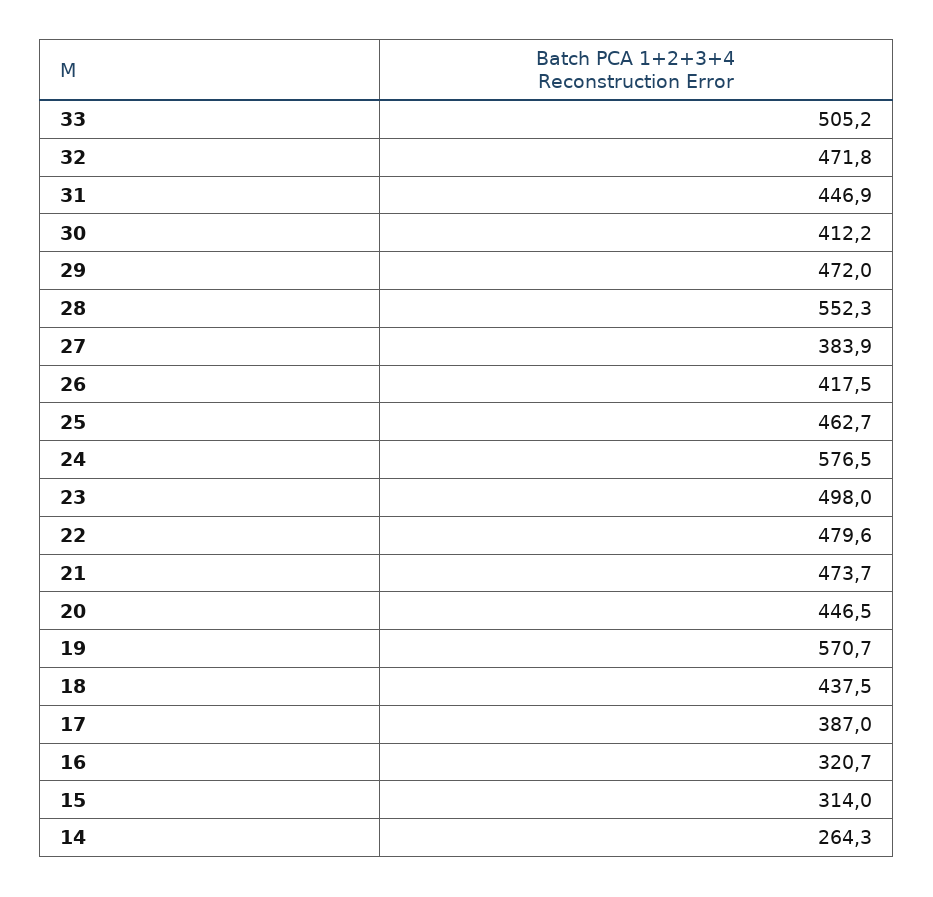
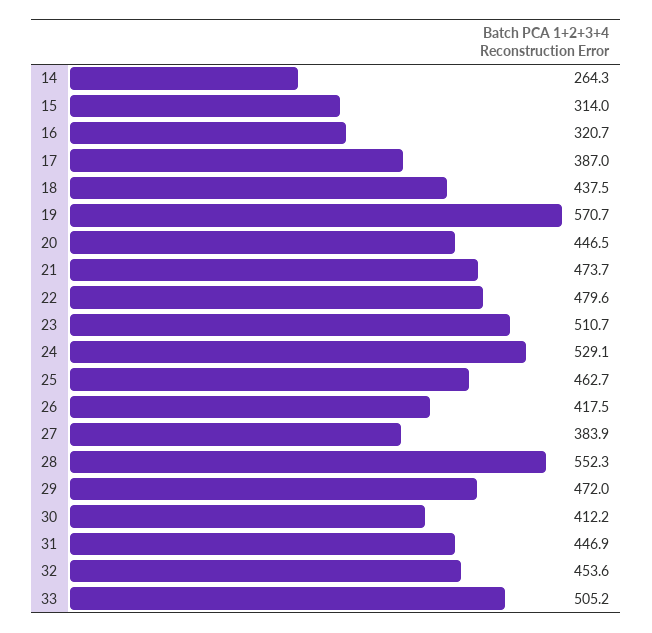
32: 471.8 -> 453.6
24: 576.5 -> 529.1
23: 498 -> 510.7

